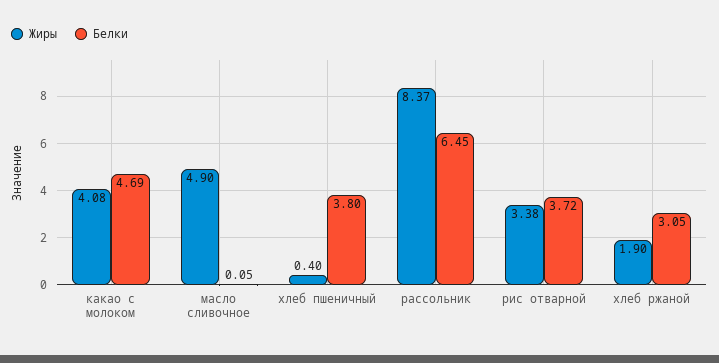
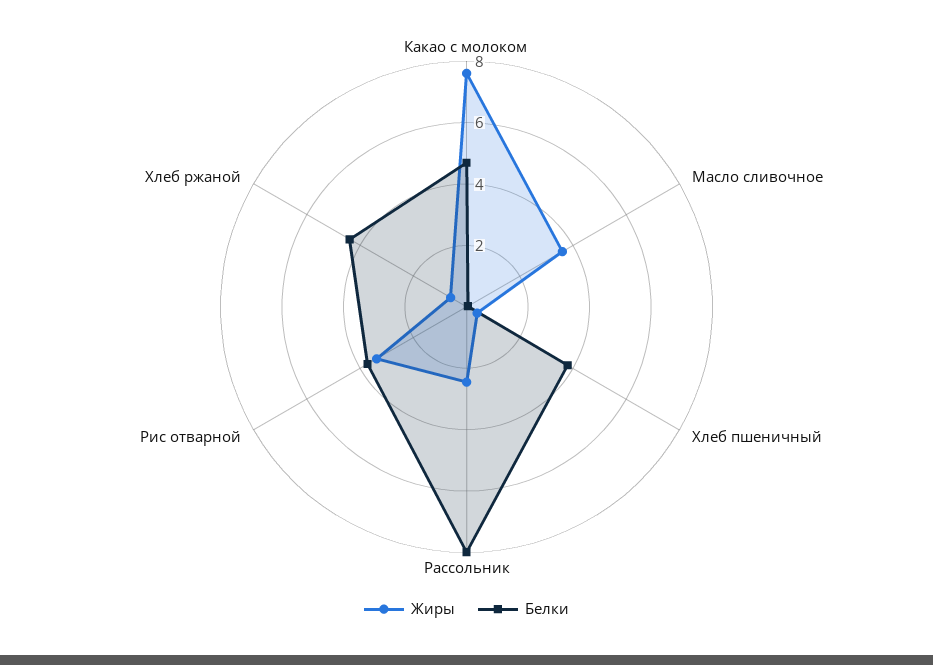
Жиры, какао с молоком: 4.08 -> 7.5
Жиры, масло сливочное: 4.9 -> 3.5
Жиры, рассольник: 8.37 -> 2.5
Белки, рассольник: 6.45 -> 8
Жиры, хлеб ржаной: 1.9 -> 0.5
Белки, хлеб ржаной: 3.05 -> 4.5

